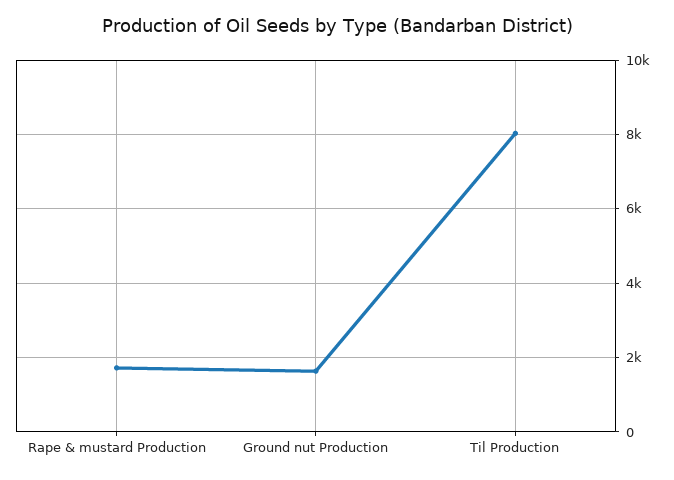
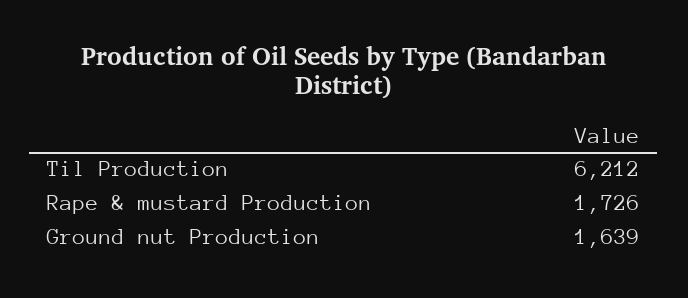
Til Production: 8000 -> 6212

